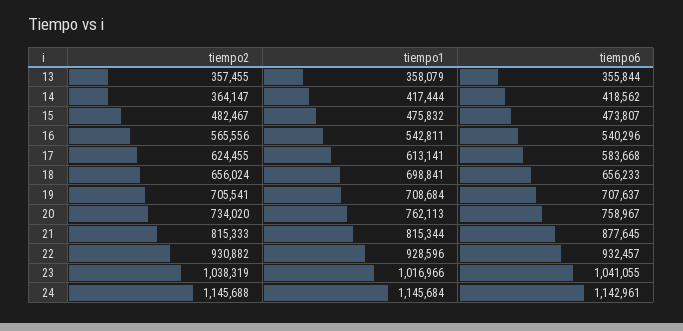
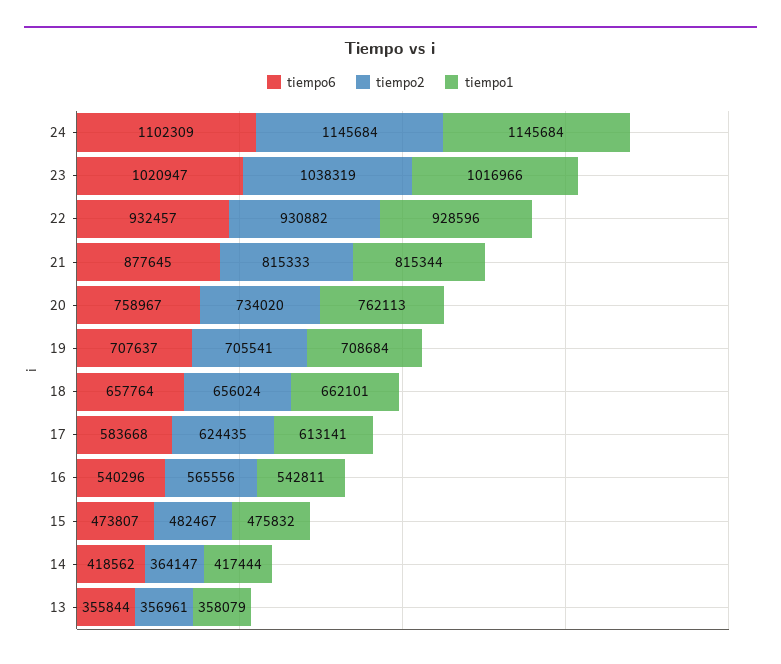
tiempo2, 13: 357455 -> 356961
tiempo2, 17: 624455 -> 624435
tiempo1, 18: 698841 -> 662101
tiempo6, 18: 656233 -> 657764
tiempo6, 23: 1041055 -> 1020947
tiempo2, 24: 1145688 -> 1145684
tiempo6, 24: 1142961 -> 1102309

